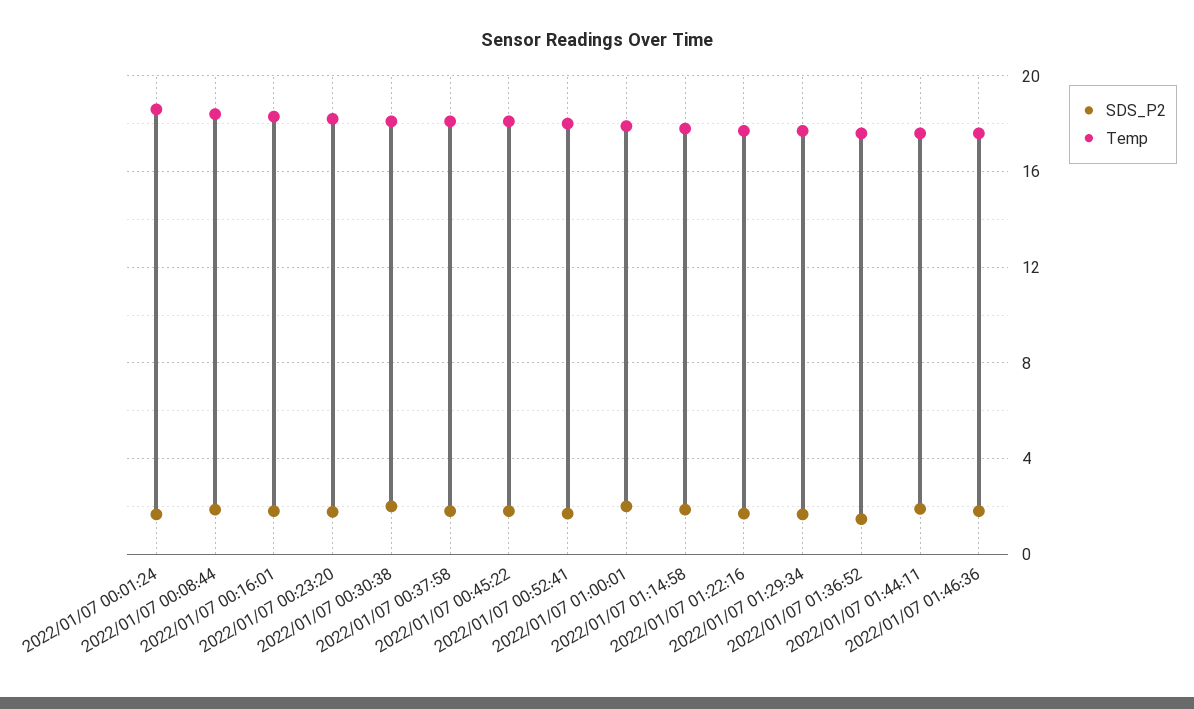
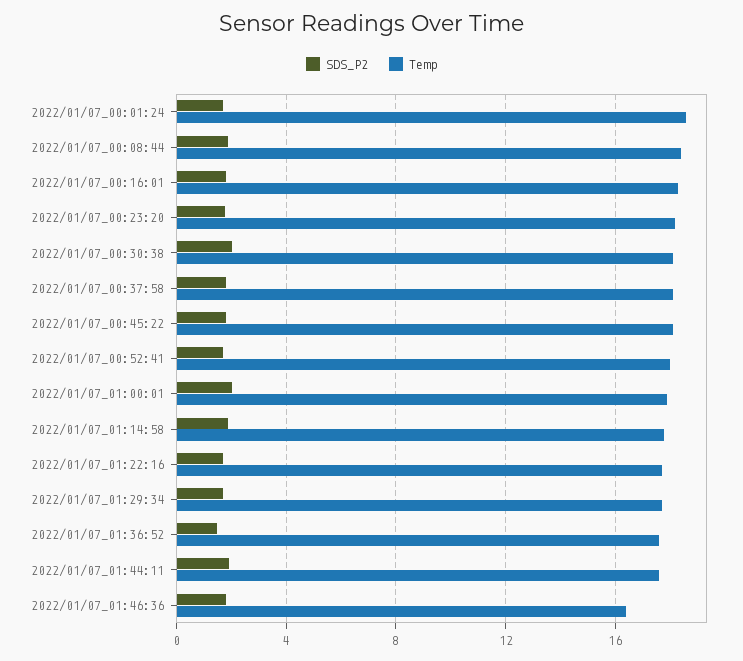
Temp, 2022/01/07 01:46:36: 17.5 -> 16.5

